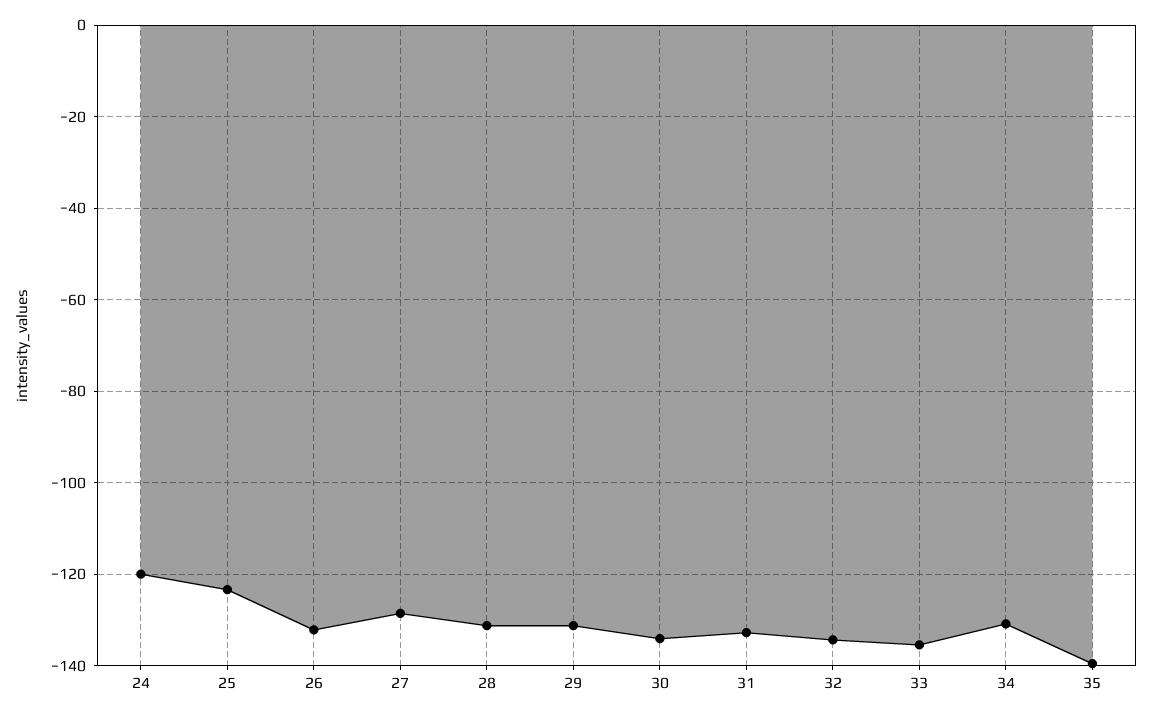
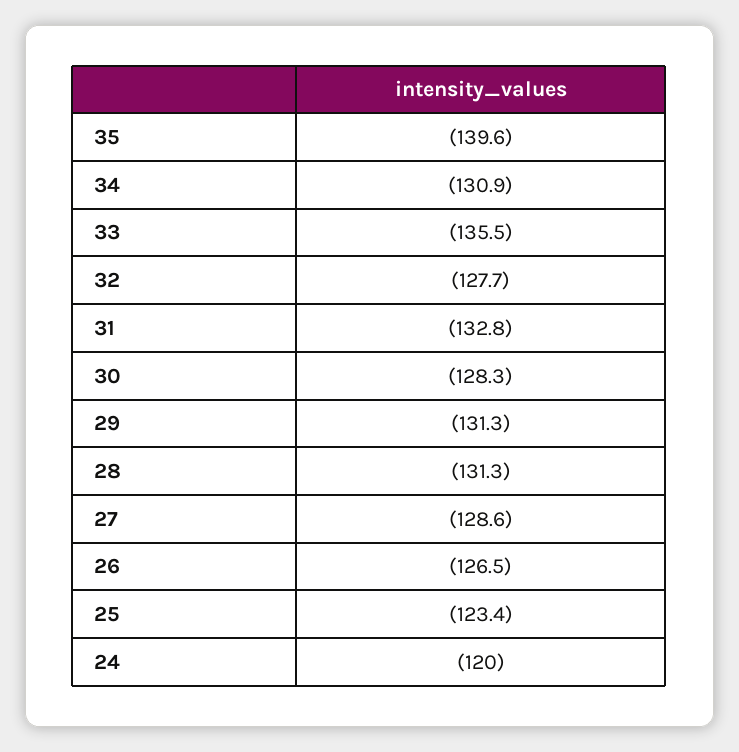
26: -132 -> -126.5
30: -134 -> -128.3
32: -134 -> -127.7

